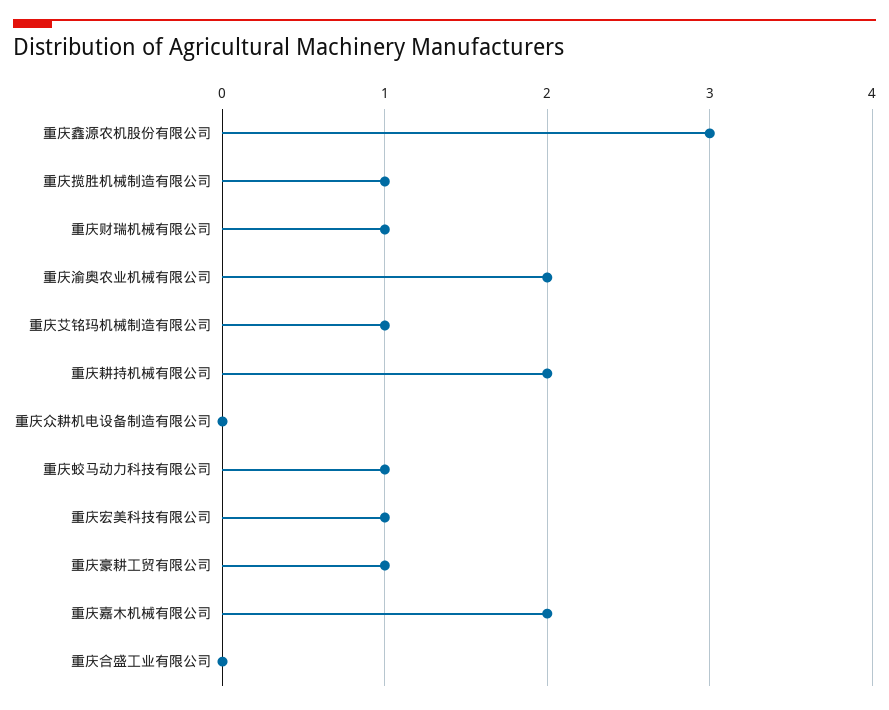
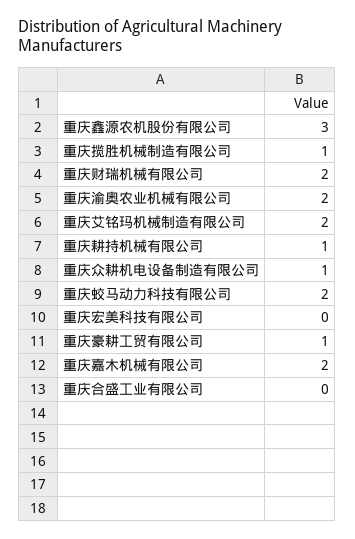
重庆财瑞机械有限公司: 1 -> 2
重庆艾铭玛机械制造有限公司: 1 -> 2
重庆耕持机械有限公司: 2 -> 1
重庆众耕机电设备制造有限公司: 0 -> 1
重庆蛟马动力科技有限公司: 1 -> 2
重庆宏美科技有限公司: 1 -> 0

